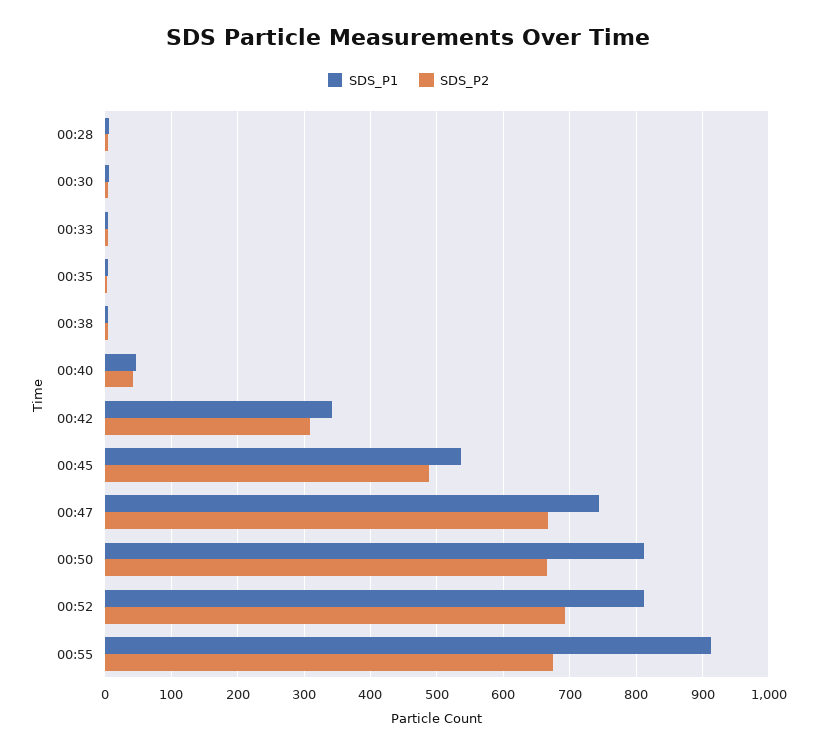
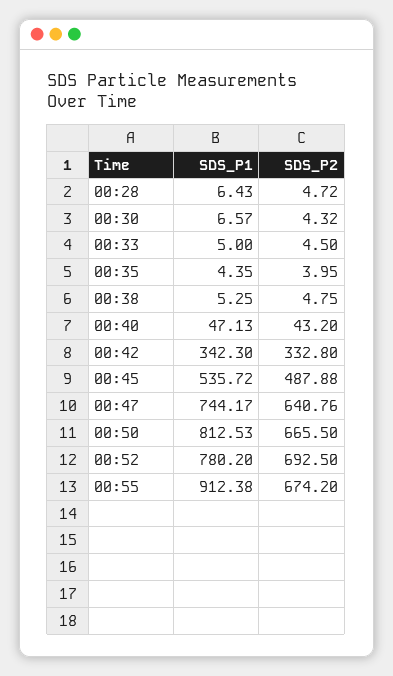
SDS_P2, 00:42: 310 -> 332.8
SDS_P2, 00:47: 670 -> 640.76
SDS_P1, 00:52: 810 -> 780.2

